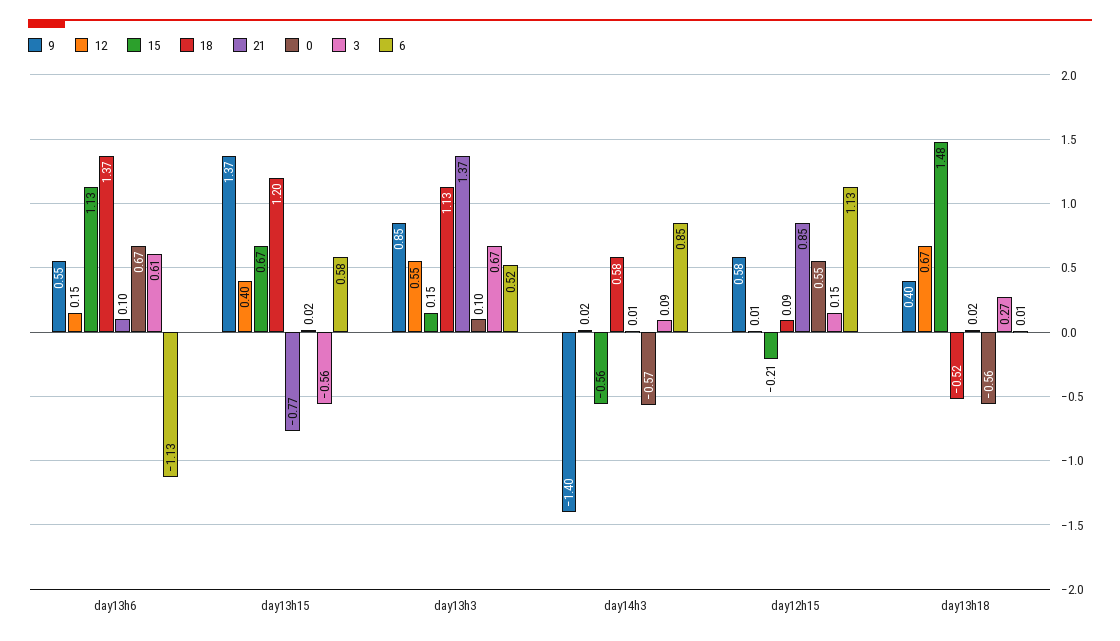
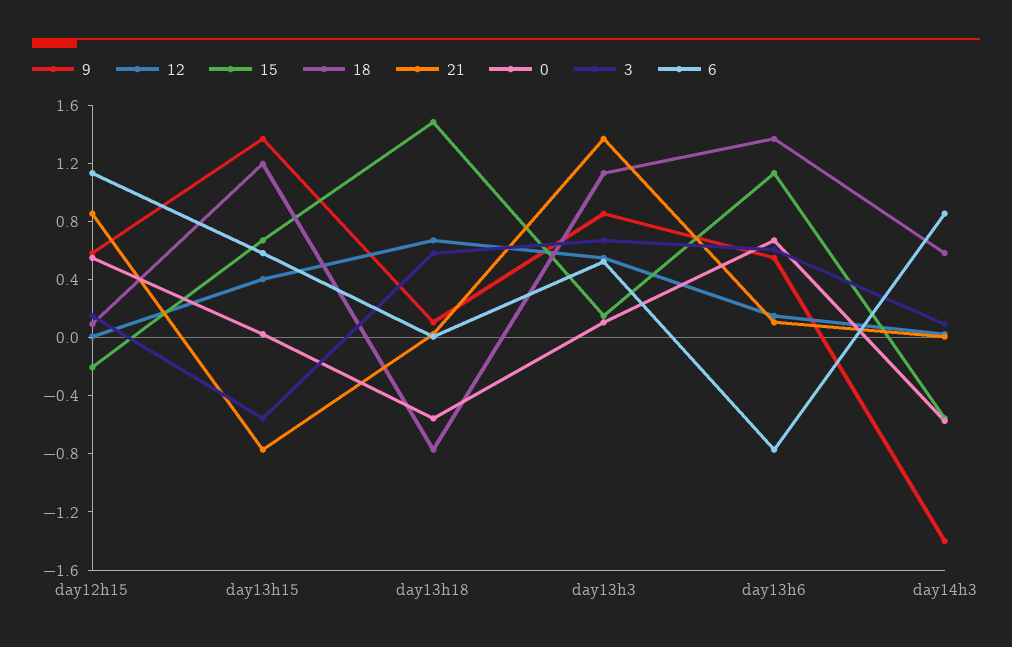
6, day13h6: -1.13 -> -0.8
9, day13h18: 0.4 -> 0.1
18, day13h18: -0.52 -> -0.8
3, day13h18: 0.27 -> 0.6

